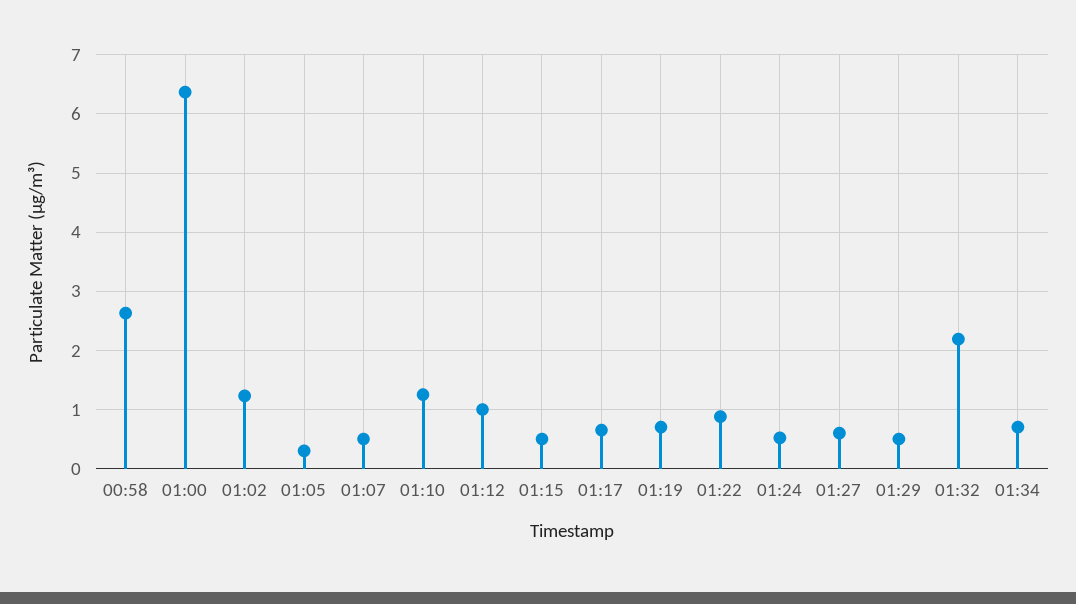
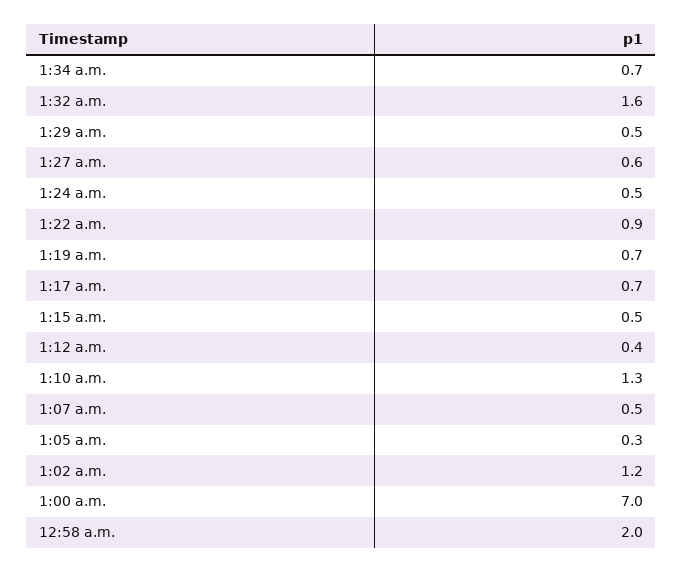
00:58: 2.6 -> 2
01:00: 6.4 -> 7
01:12: 1 -> 0.4
01:32: 2.2 -> 1.6

